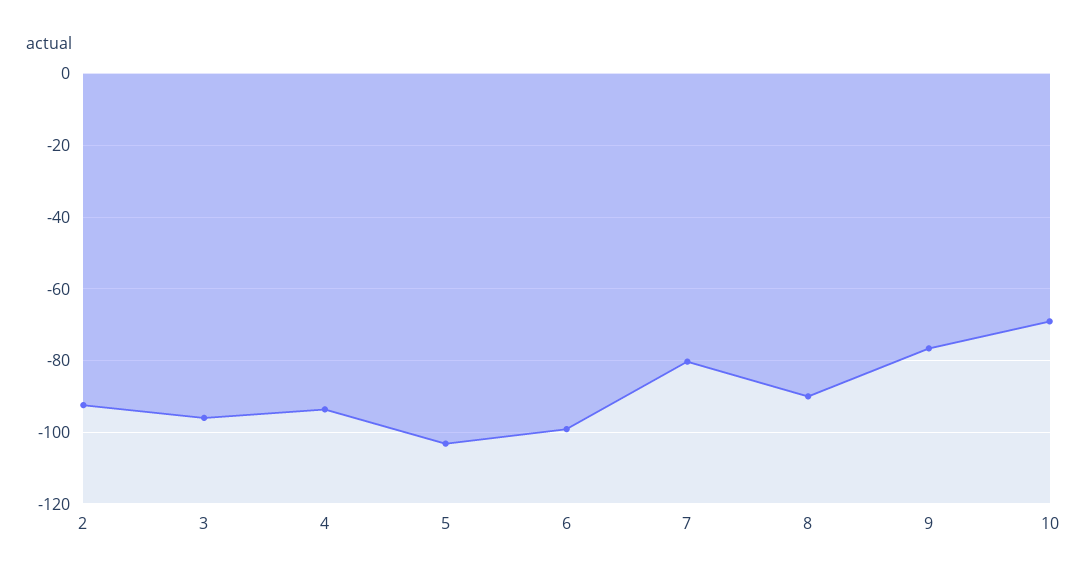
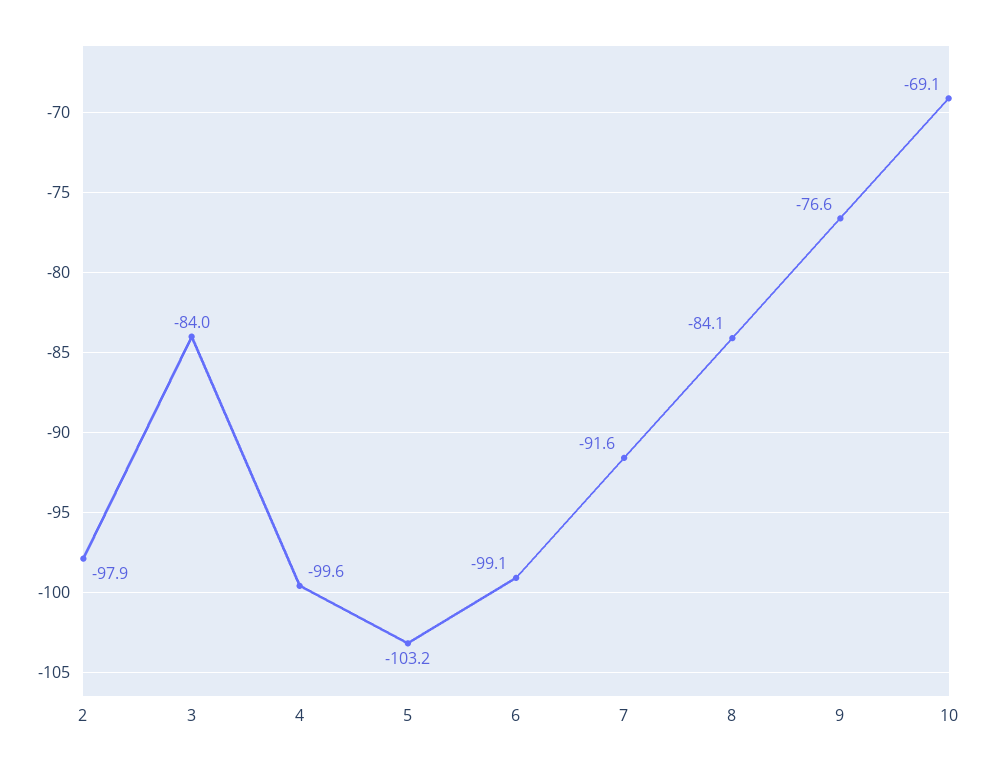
2: -92 -> -97.9
3: -96 -> -84
4: -94 -> -99.6
7: -80 -> -91.6
8: -90 -> -84.1

